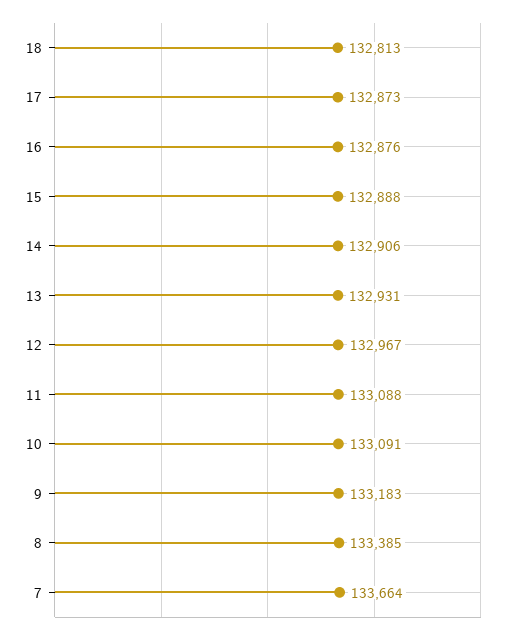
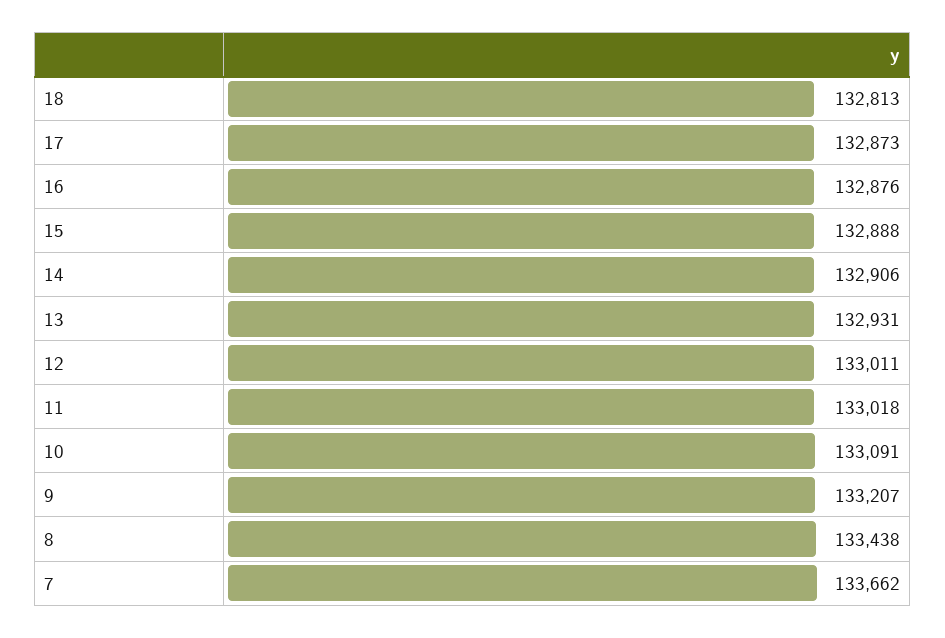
12: 132967 -> 133011
11: 133088 -> 133018
9: 133183 -> 133207
8: 133385 -> 133438
7: 133664 -> 133662

